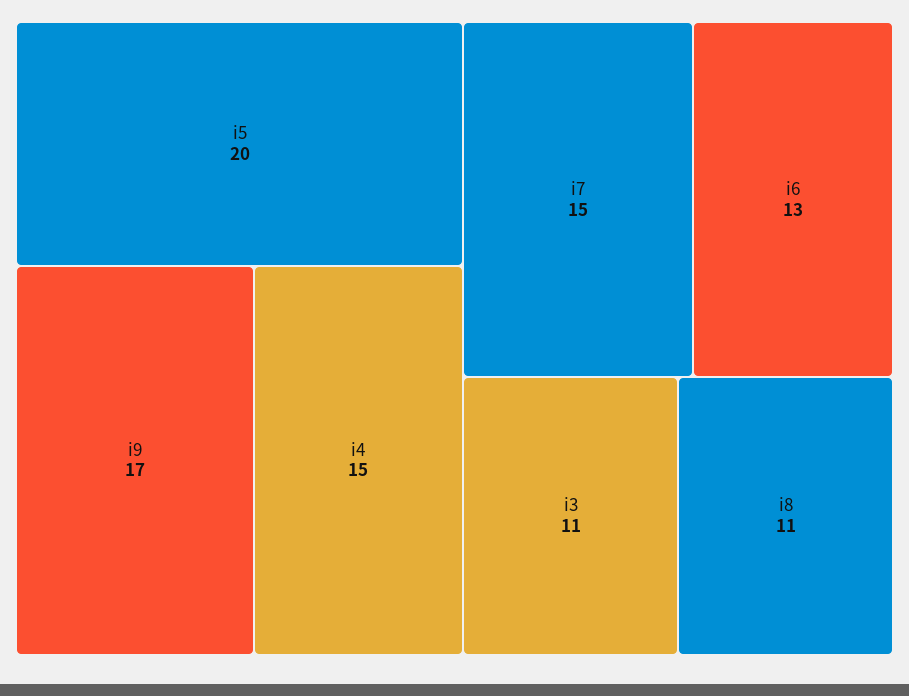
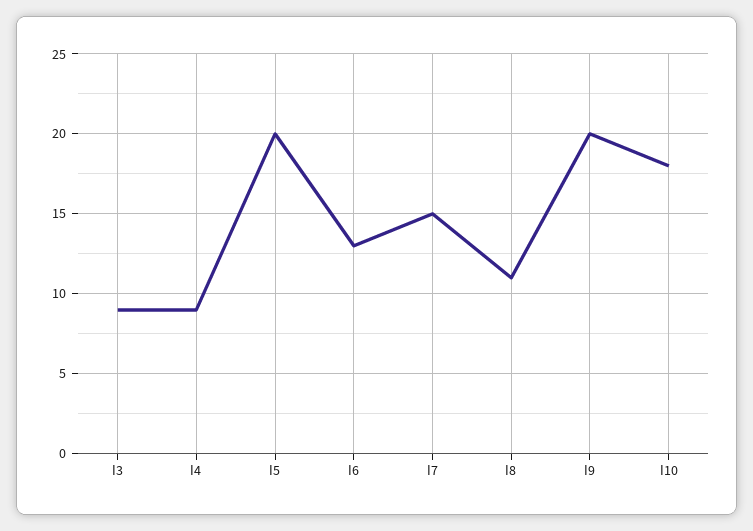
i9: 17 -> 20
i4: 15 -> 9
i3: 11 -> 9
I10: none -> 18

